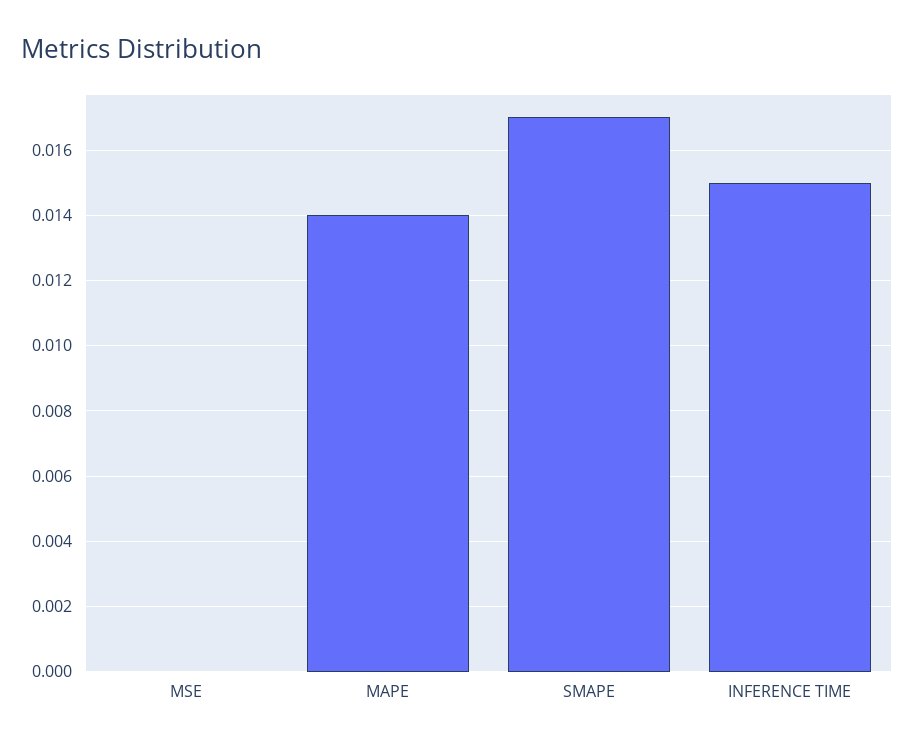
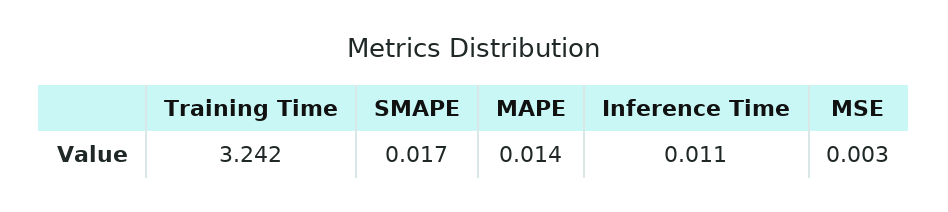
MSE: 0 -> 0.003
INFERENCE TIME: 0.015 -> 0.011
Training Time: none -> 3.242

